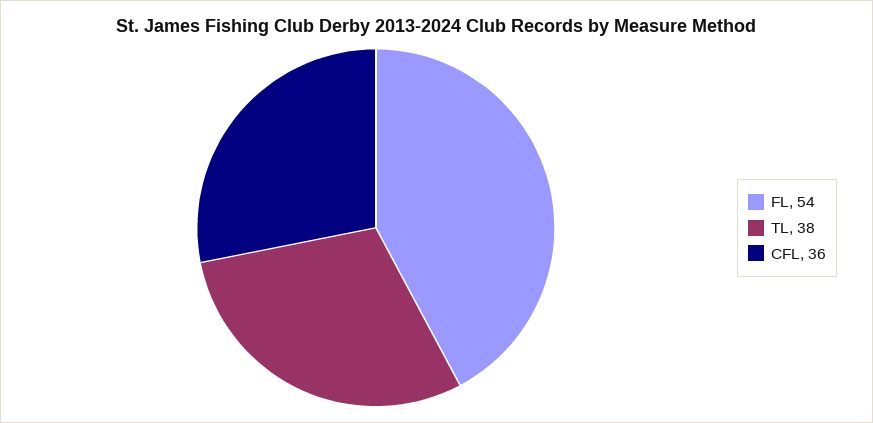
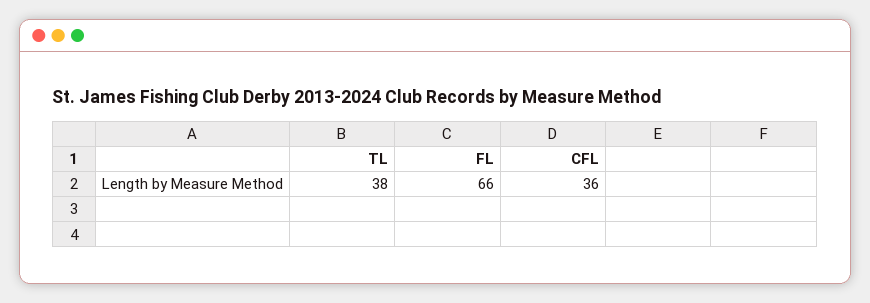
FL: 54 -> 66

